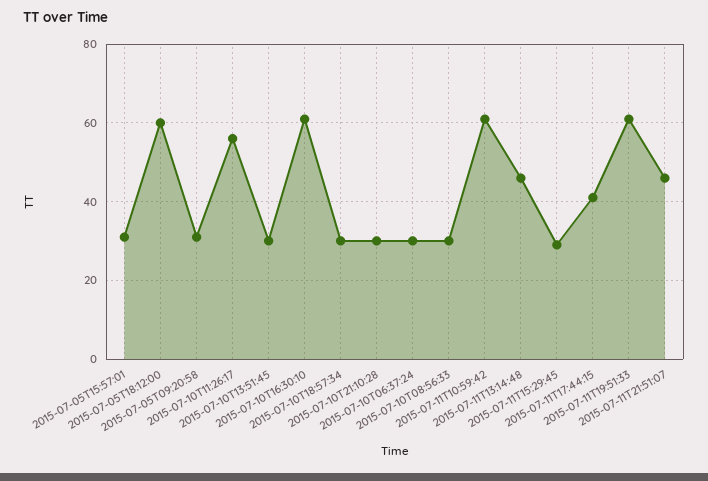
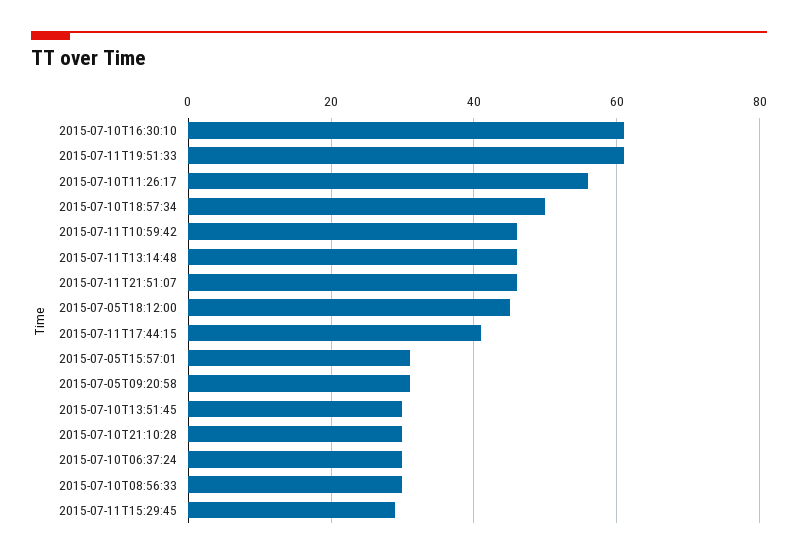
2015-07-05T18:12:00: 60 -> 45
2015-07-10T18:57:34: 30 -> 50
2015-07-11T10:59:42: 60 -> 45

